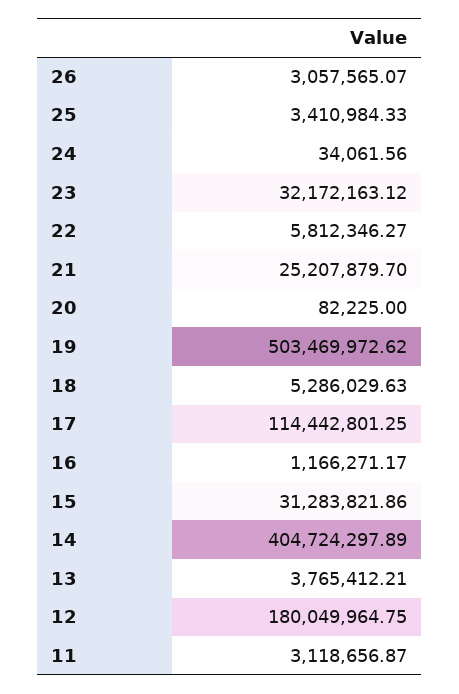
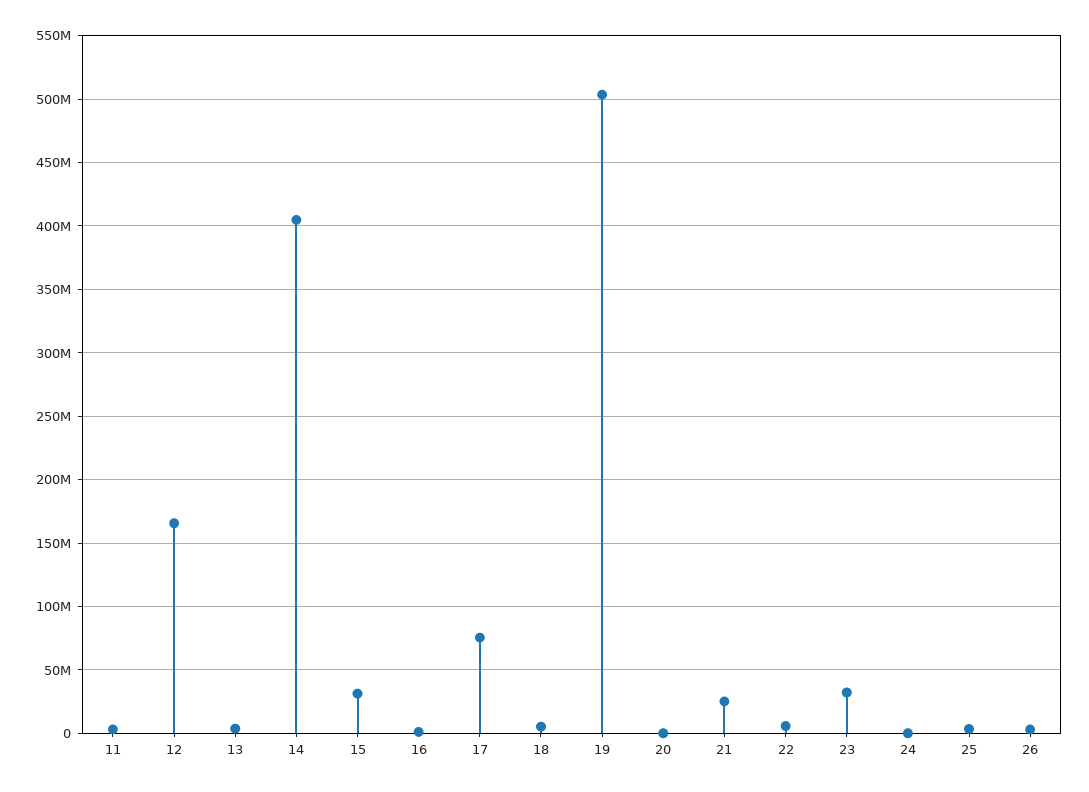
17: 114442801.25 -> 75000000
12: 180049964.75 -> 165000000

